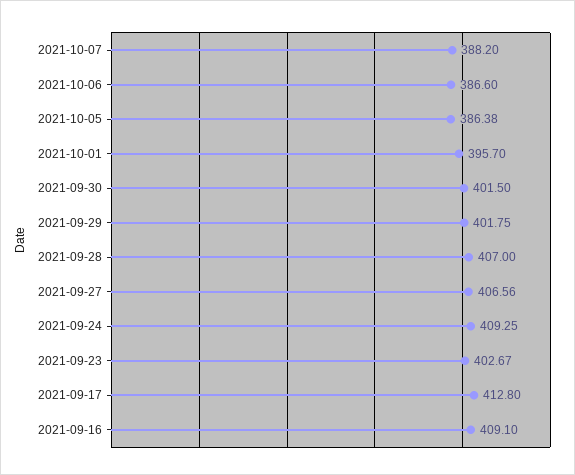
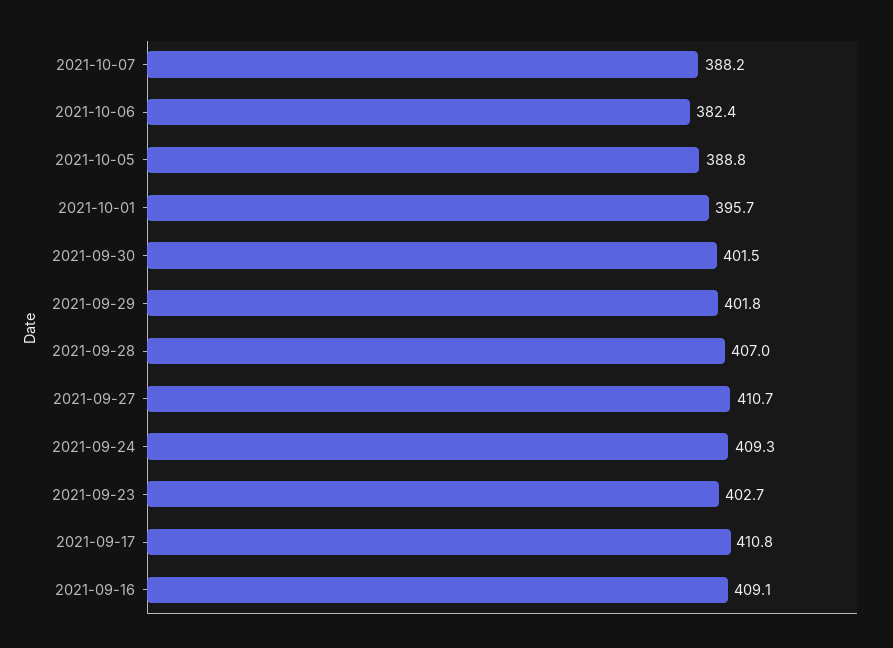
2021-10-06: 386.6 -> 382.4
2021-10-05: 386.38 -> 388.8
2021-09-27: 406.56 -> 410.7
2021-09-17: 412.8 -> 410.8

